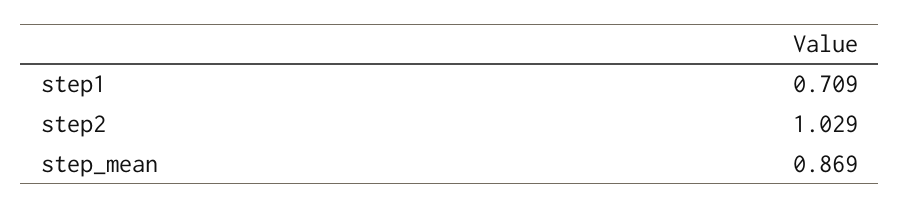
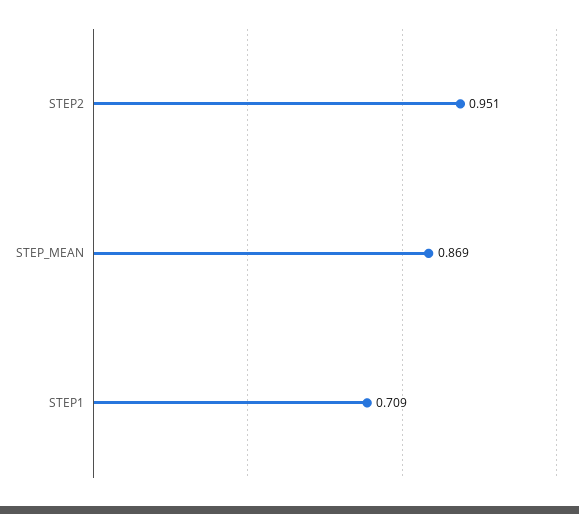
step2: 1.029 -> 0.951

